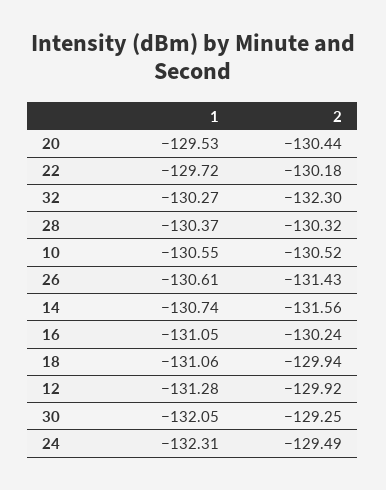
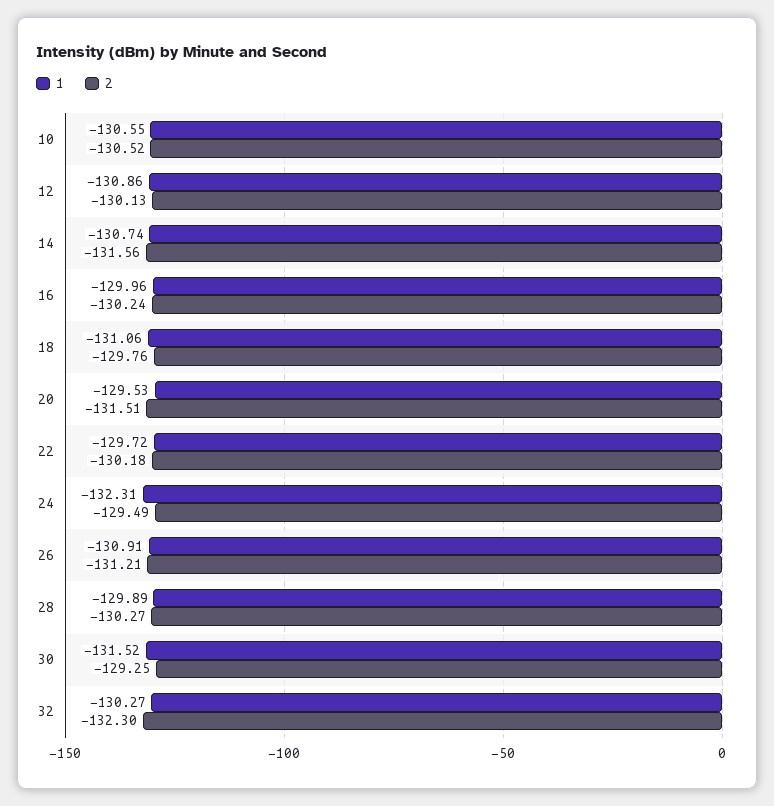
2, 20: -130.44 -> -131.51
1, 28: -130.37 -> -129.89
2, 28: -130.32 -> -130.27
1, 26: -130.61 -> -130.91
2, 26: -131.43 -> -131.21
1, 16: -131.05 -> -129.96
2, 18: -129.94 -> -129.76
1, 12: -131.28 -> -130.86
2, 12: -129.92 -> -130.13
1, 30: -132.05 -> -131.52

